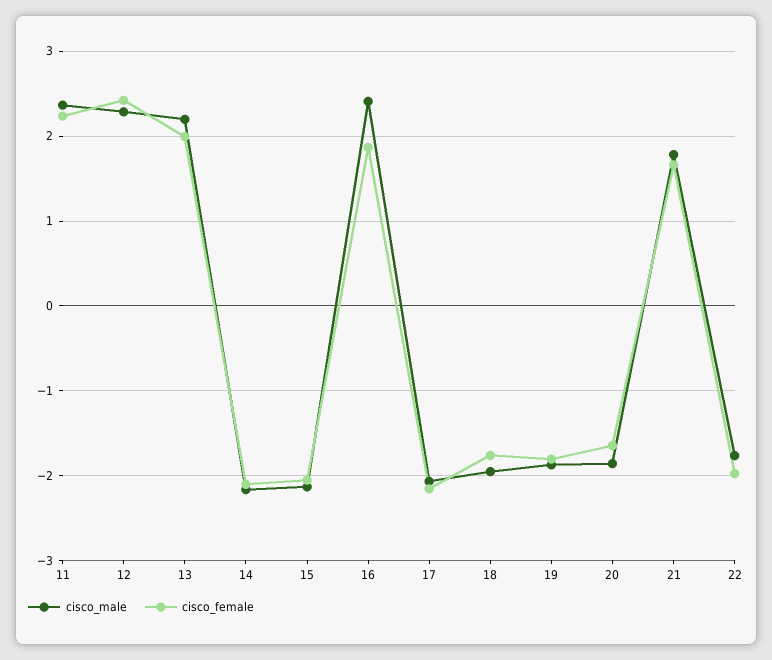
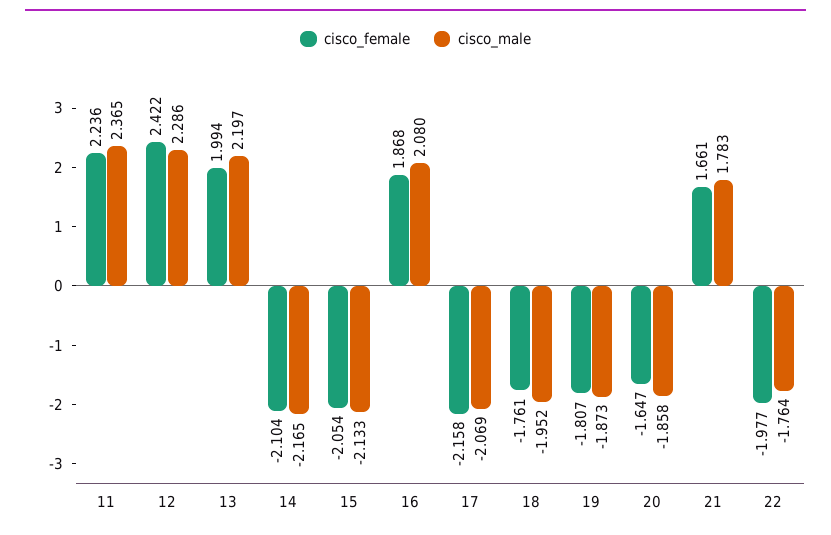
cisco_male, 16: 2.4 -> 2.08

